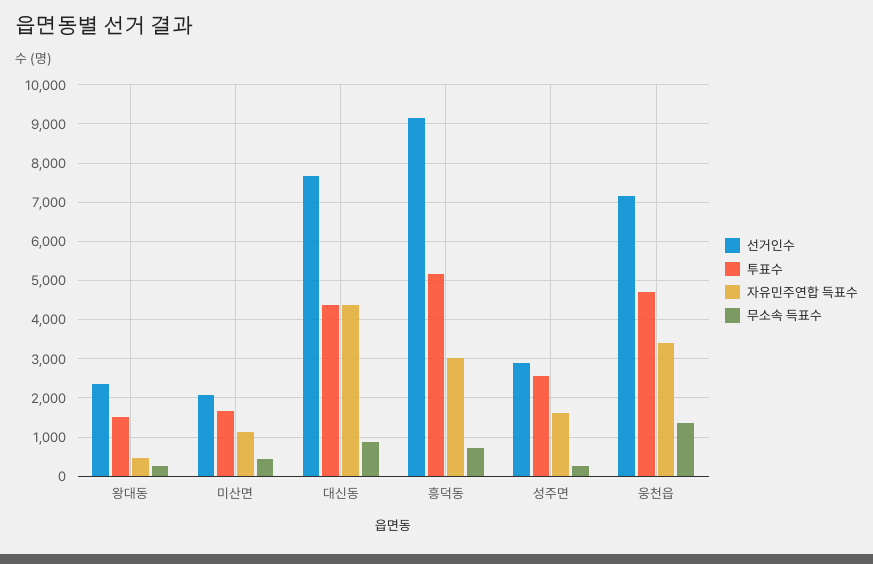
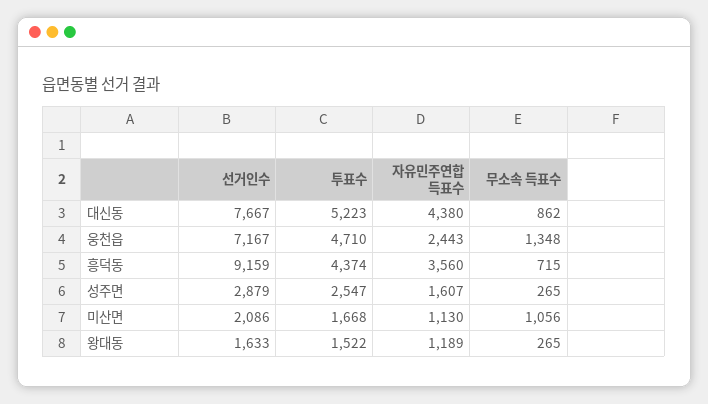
선거인수, 왕대동: 2400 -> 1633
자유민주연합 득표수, 왕대동: 400 -> 1189
무소속 득표수, 미산면: 400 -> 1056
투표수, 대신동: 4400 -> 5223
투표수, 흥덕동: 5200 -> 4374
자유민주연합 득표수, 흥덕동: 3000 -> 3560
자유민주연합 득표수, 웅천읍: 3400 -> 2443

